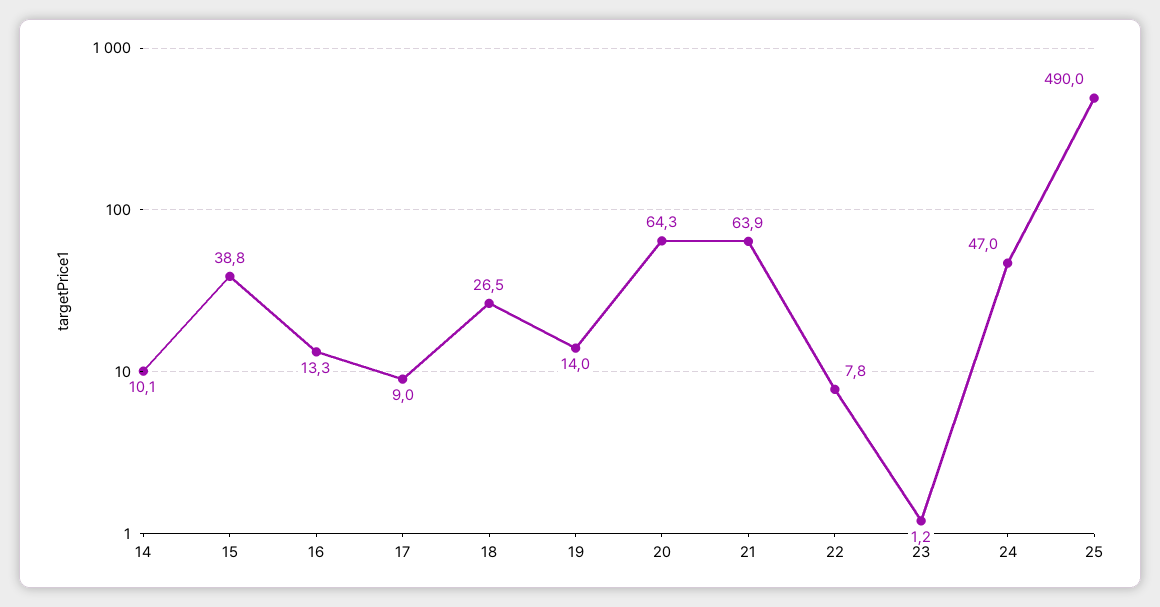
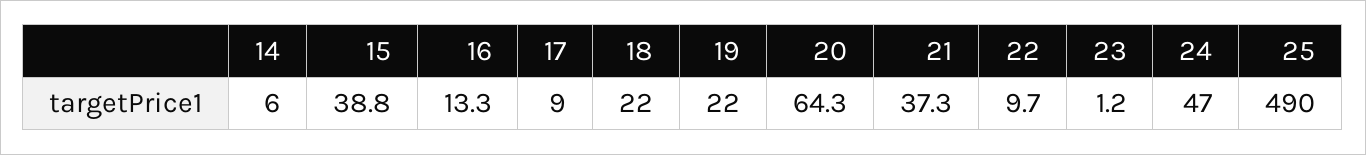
14: 10.1 -> 6
18: 26.5 -> 22
19: 14 -> 22
21: 63.9 -> 37.3
22: 7.8 -> 9.7

